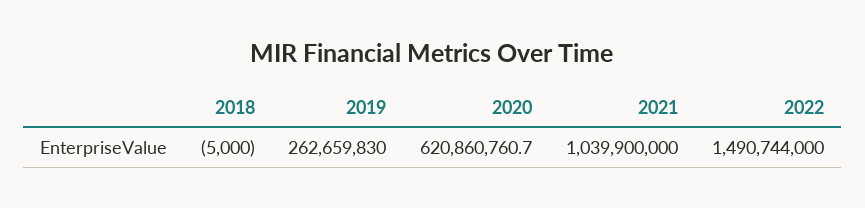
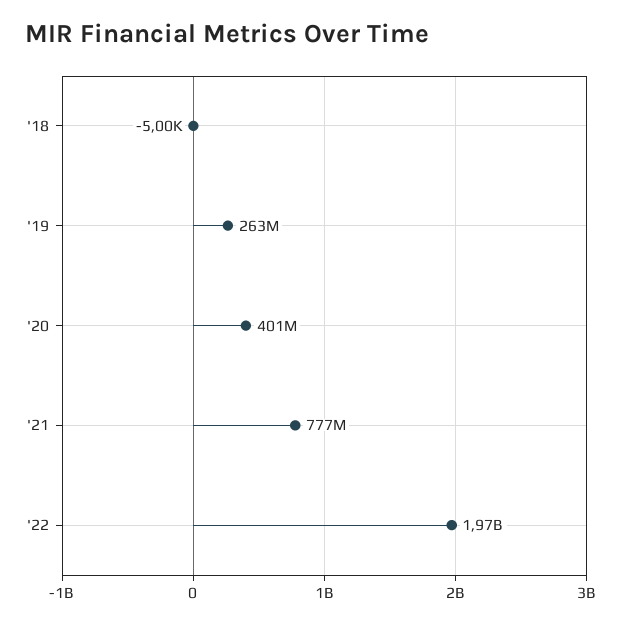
2020: 620860760.7 -> 401000000
2021: 1039900000 -> 777000000
2022: 1490744000 -> 1970000000

